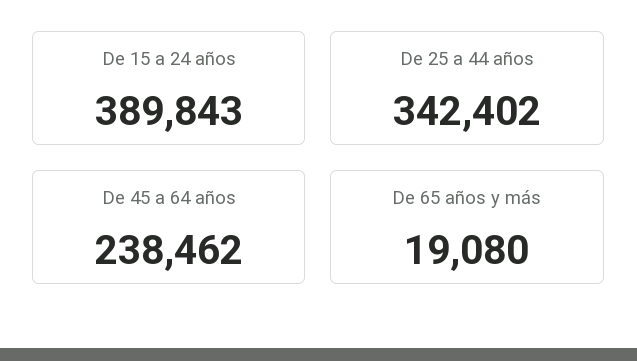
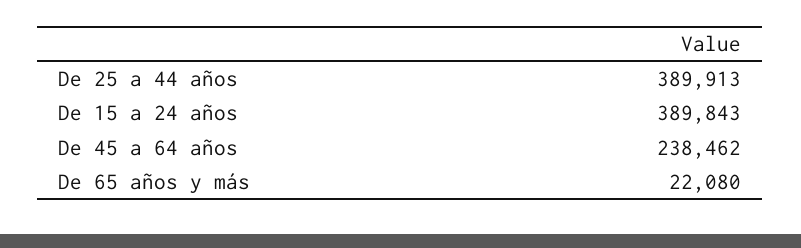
De 25 a 44 años: 342402 -> 389913
De 65 años y más: 19080 -> 22080

